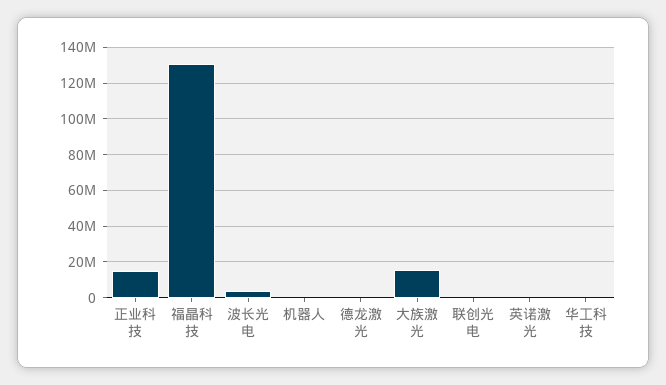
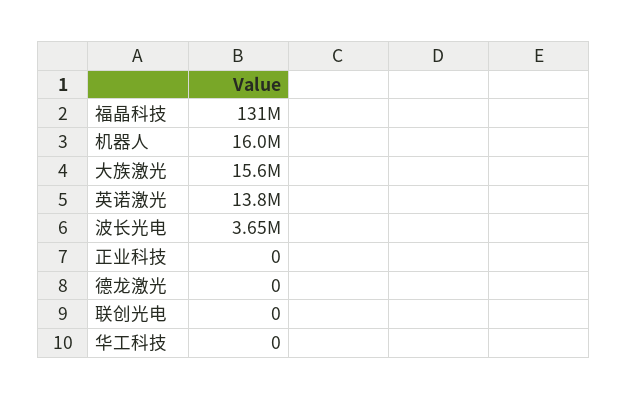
正业科技: 15000000 -> 0
机器人: 0 -> 16000000
英诺激光: 0 -> 13800000

